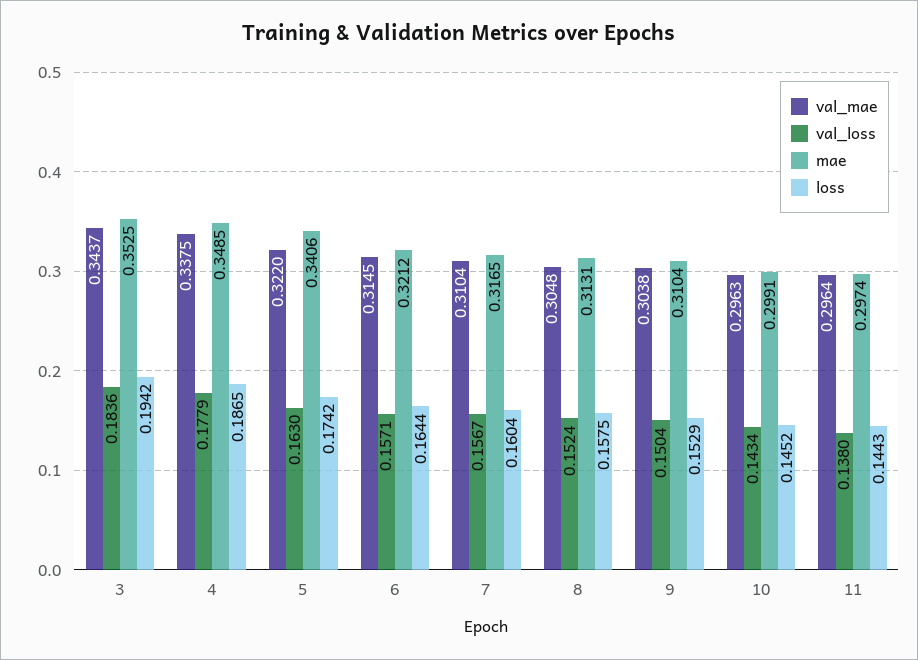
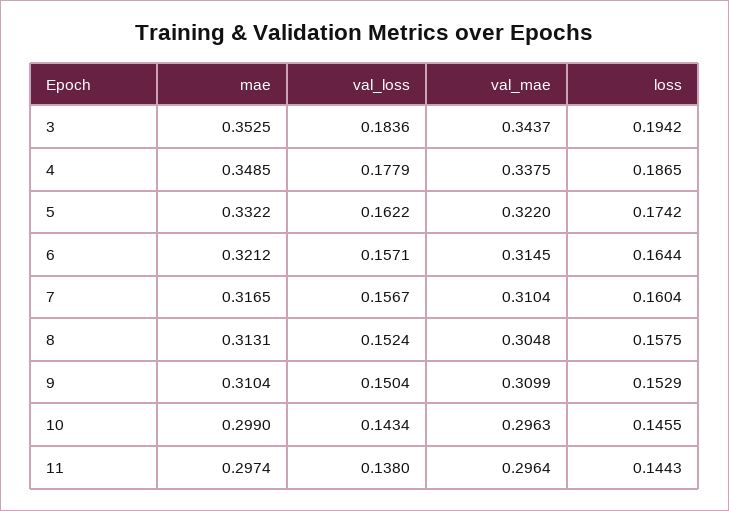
val_loss, 5: 0.163 -> 0.1622
mae, 5: 0.3406 -> 0.3322
val_mae, 9: 0.3038 -> 0.3099
mae, 10: 0.2991 -> 0.299
loss, 10: 0.1452 -> 0.1455

